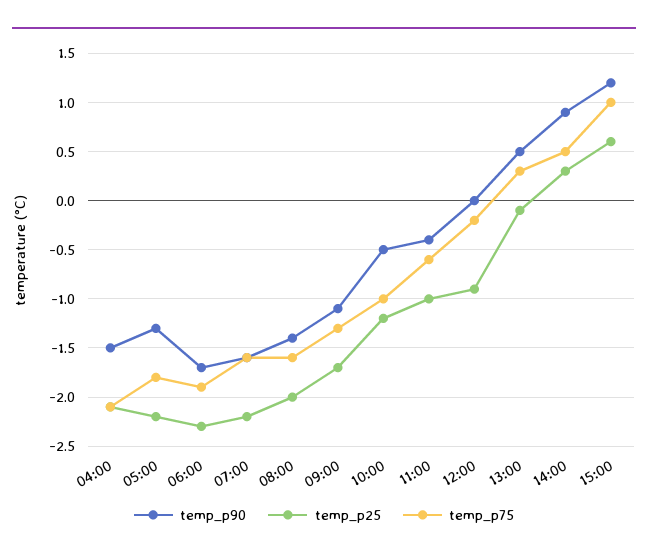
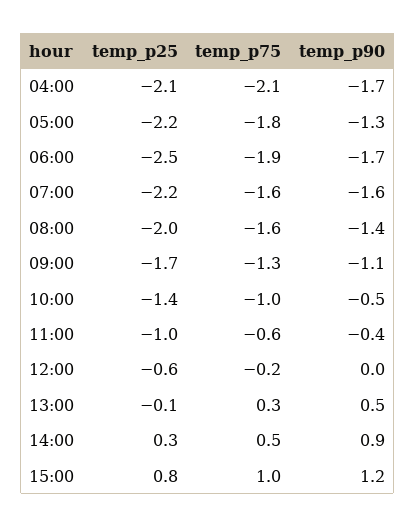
temp_p90, 04:00: -1.5 -> -1.7
temp_p25, 06:00: -2.3 -> -2.5
temp_p25, 10:00: -1.2 -> -1.4
temp_p25, 12:00: -0.9 -> -0.6
temp_p25, 15:00: 0.6 -> 0.8

